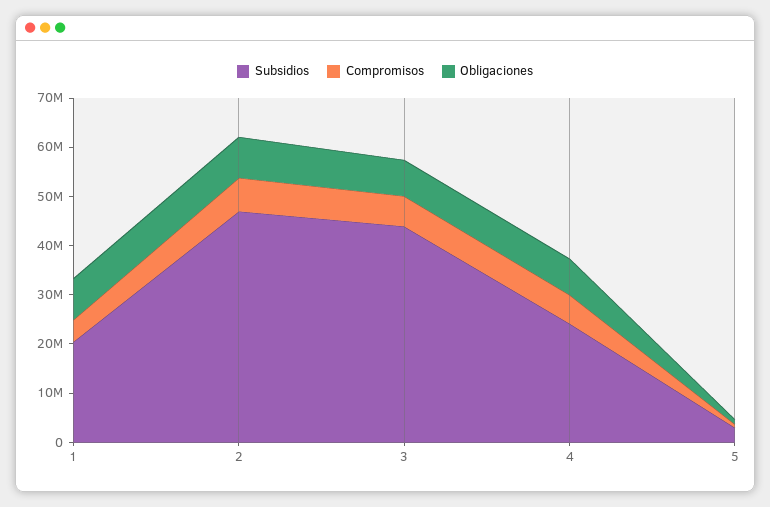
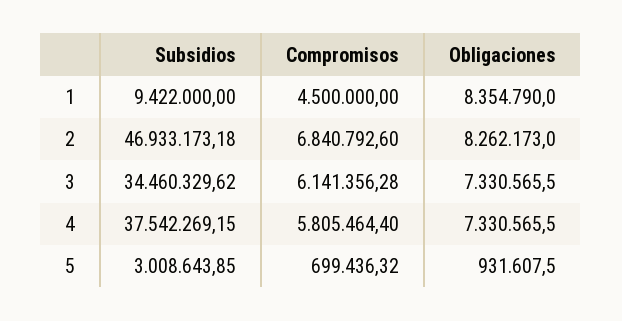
Subsidios, 1: 20000000 -> 9422000
Subsidios, 3: 44000000 -> 34460329.62
Subsidios, 4: 24000000 -> 37542269.15

